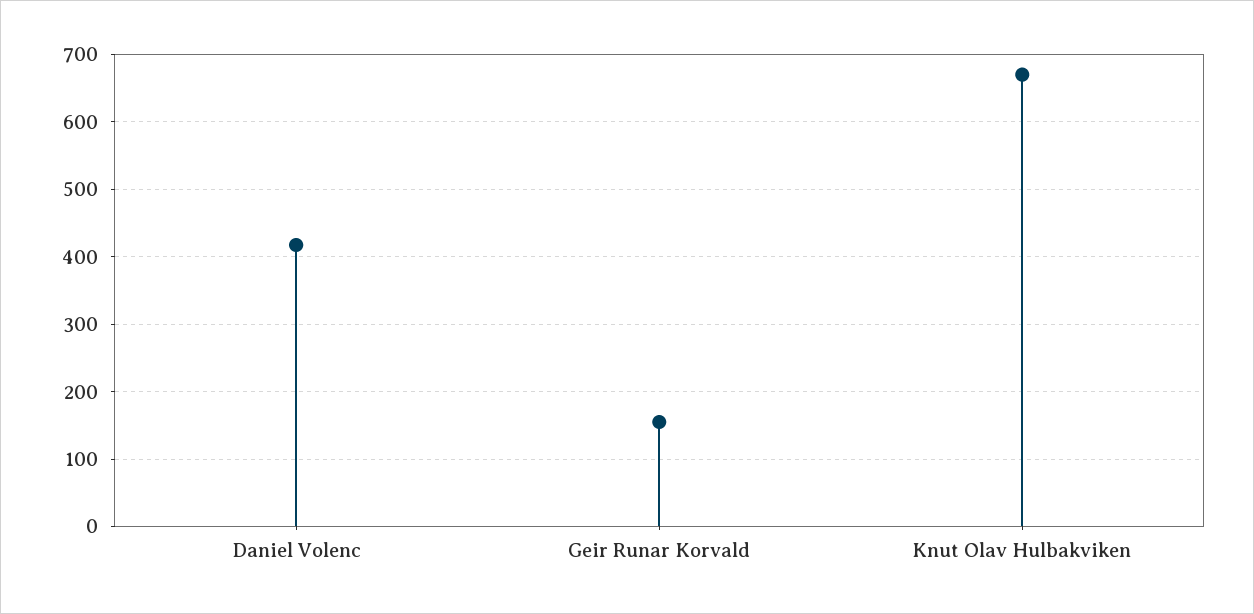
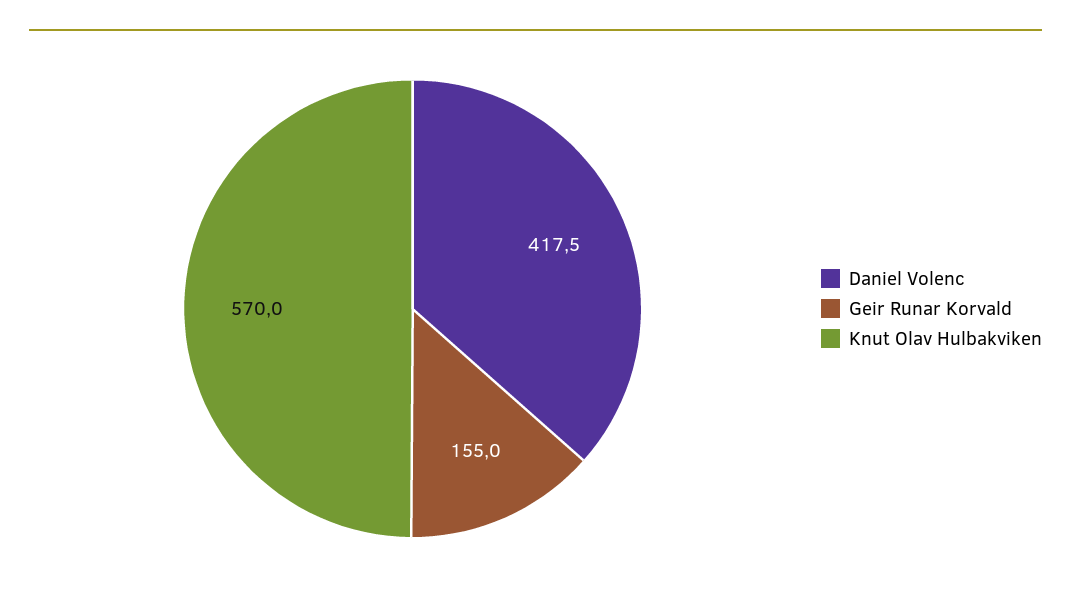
Knut Olav Hulbakviken: 670 -> 570

